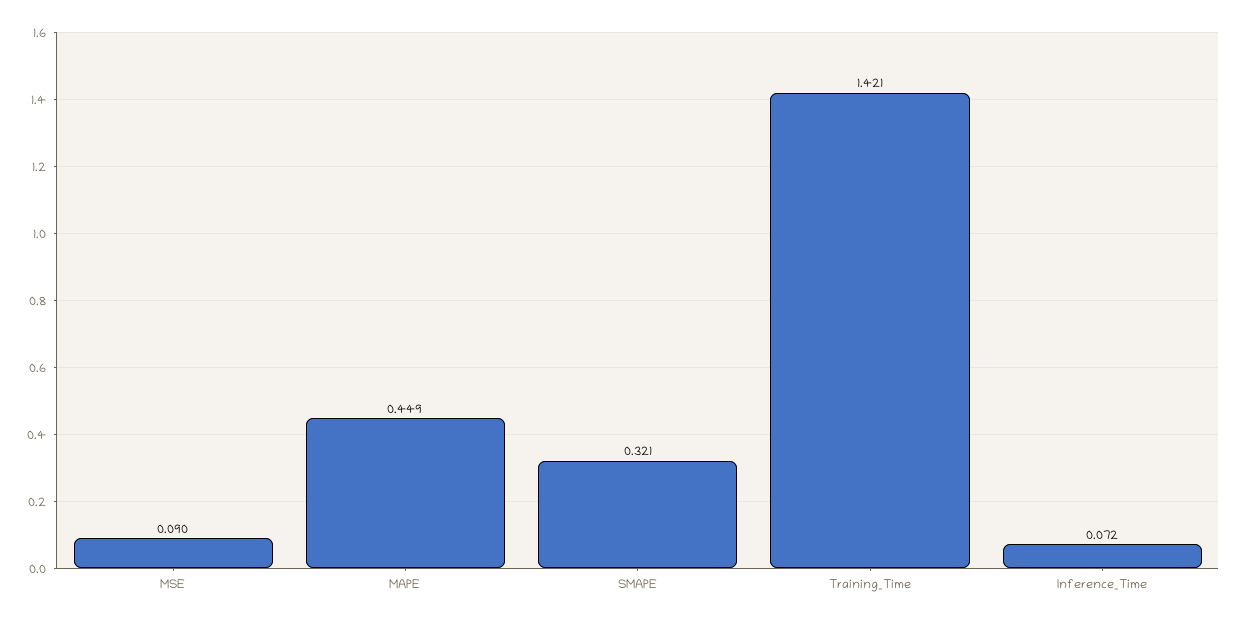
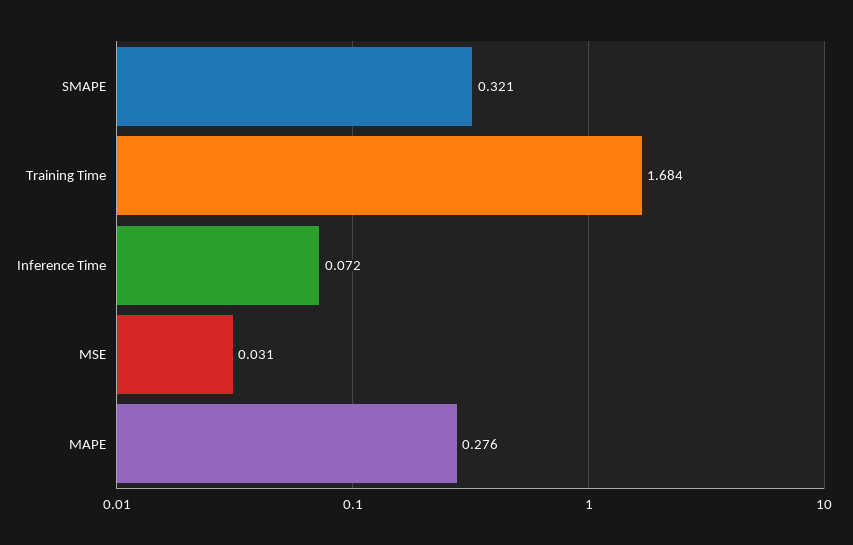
MSE: 0.09 -> 0.031
MAPE: 0.449 -> 0.276
Training_Time: 1.421 -> 1.684

